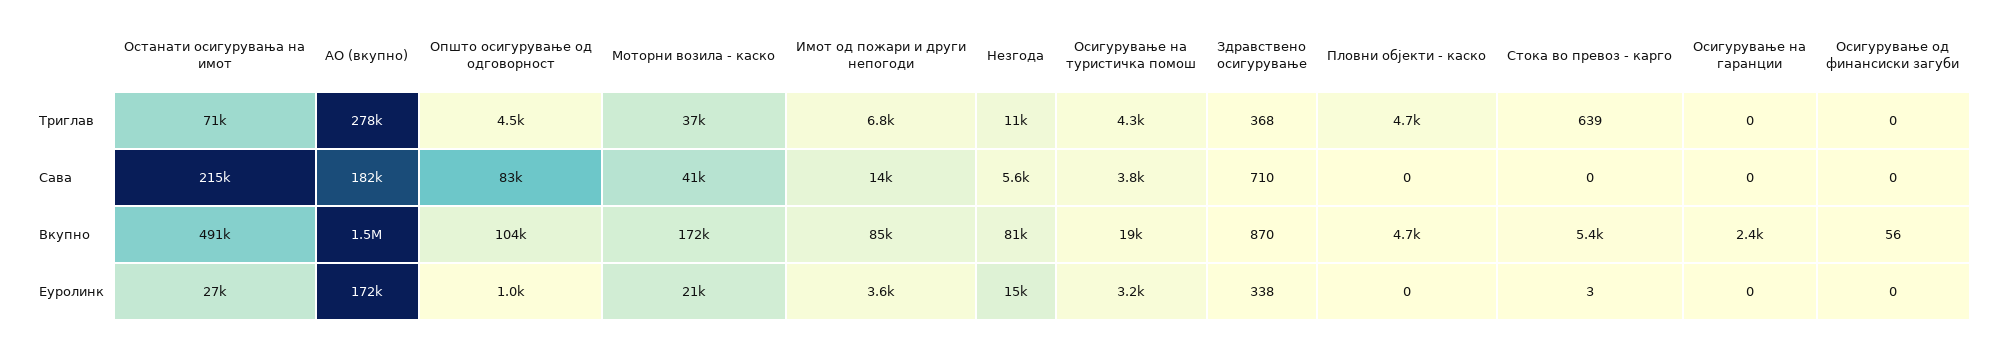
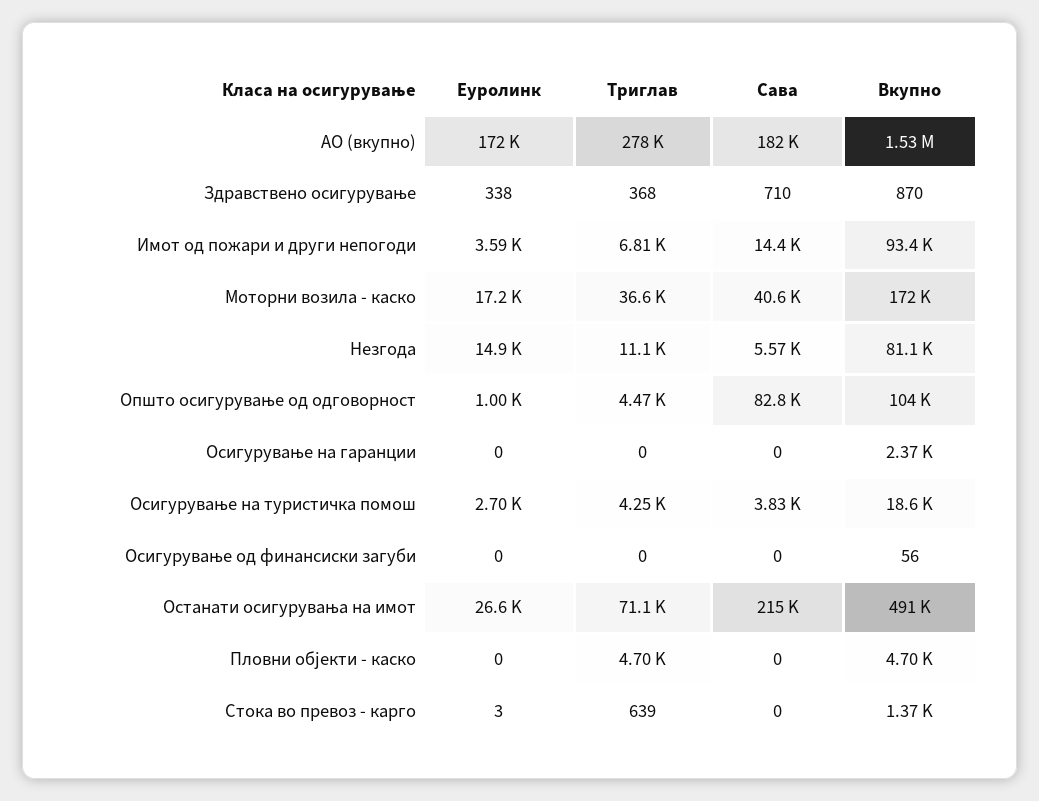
Имот од пожари и други непогоди, Вкупно: 85000 -> 93400
Стока во превоз - карго, Вкупно: 5400 -> 1370
Моторни возила - каско, Еуролинк: 21000 -> 17200
Осигурување на туристичка помош, Еуролинк: 3200 -> 2700

